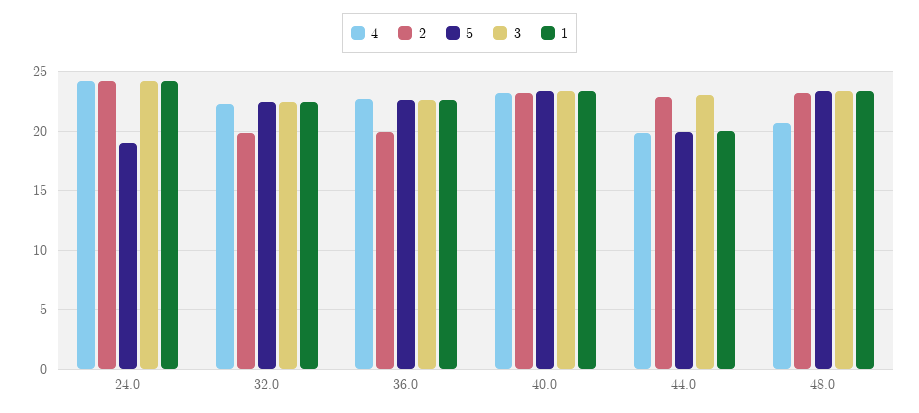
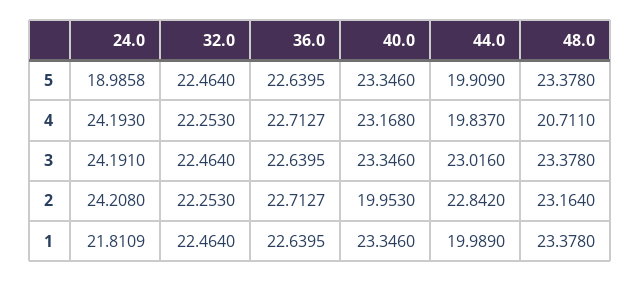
1, 24.0: 24 -> 21.8109
2, 32.0: 20 -> 22.253
2, 36.0: 20 -> 22.7127
2, 40.0: 23 -> 19.953

